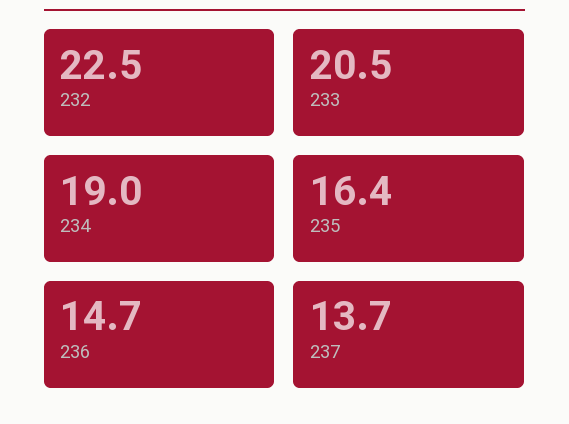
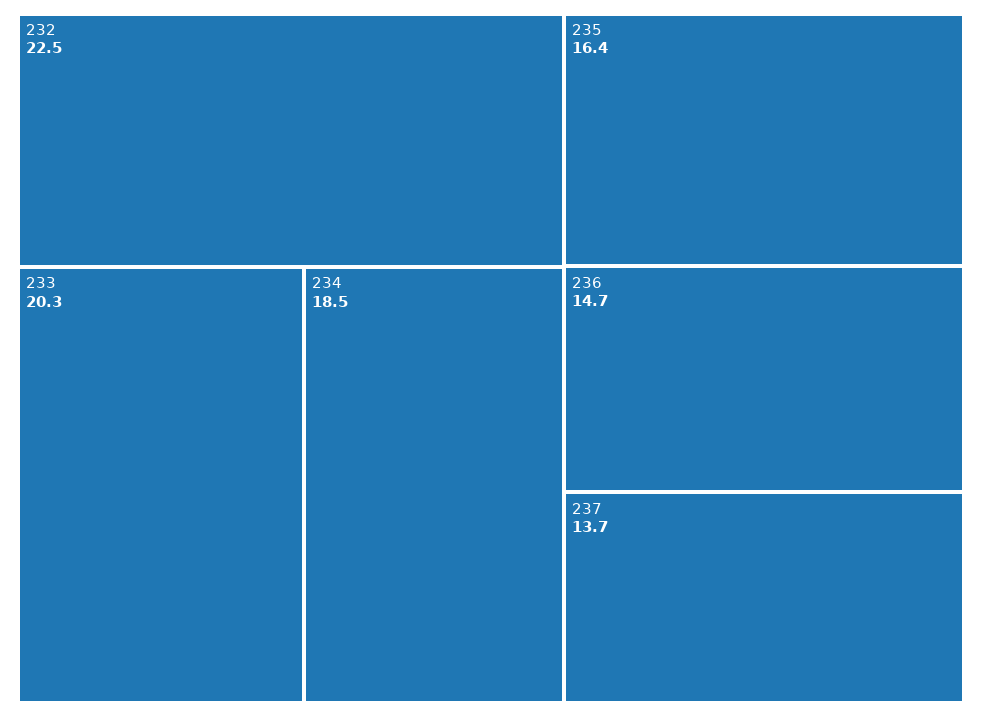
233: 20.5 -> 20.3
234: 19 -> 18.5

